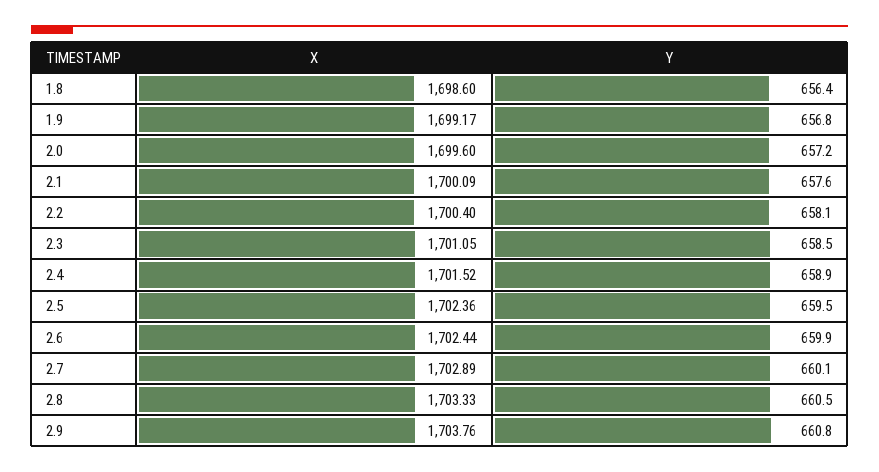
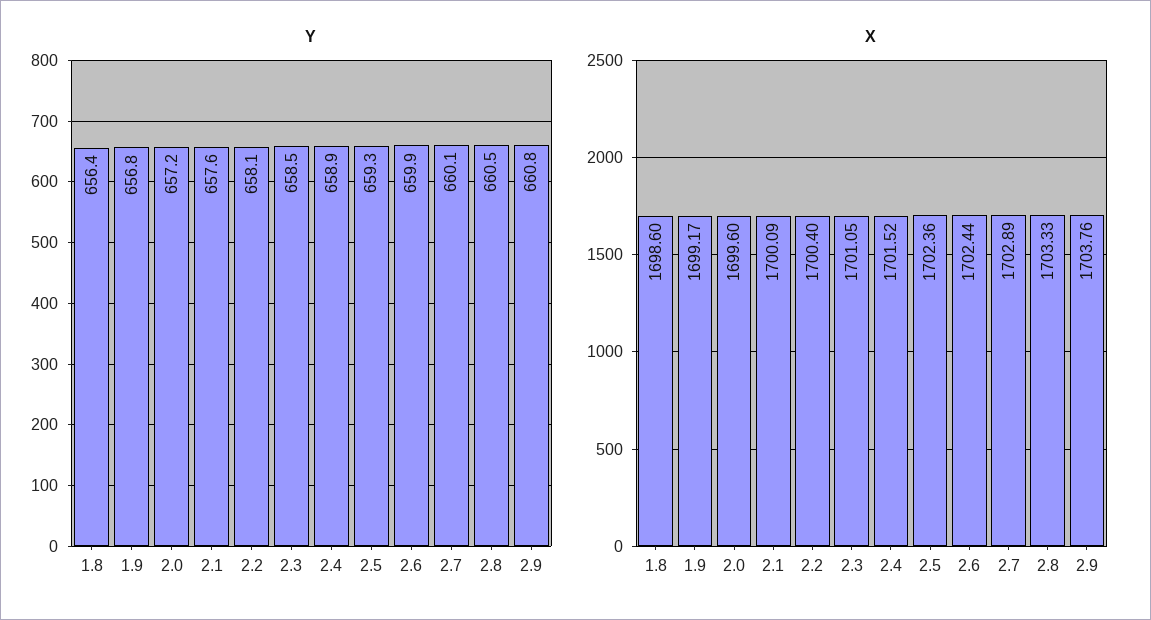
Y, 2.5: 659.5 -> 659.3

